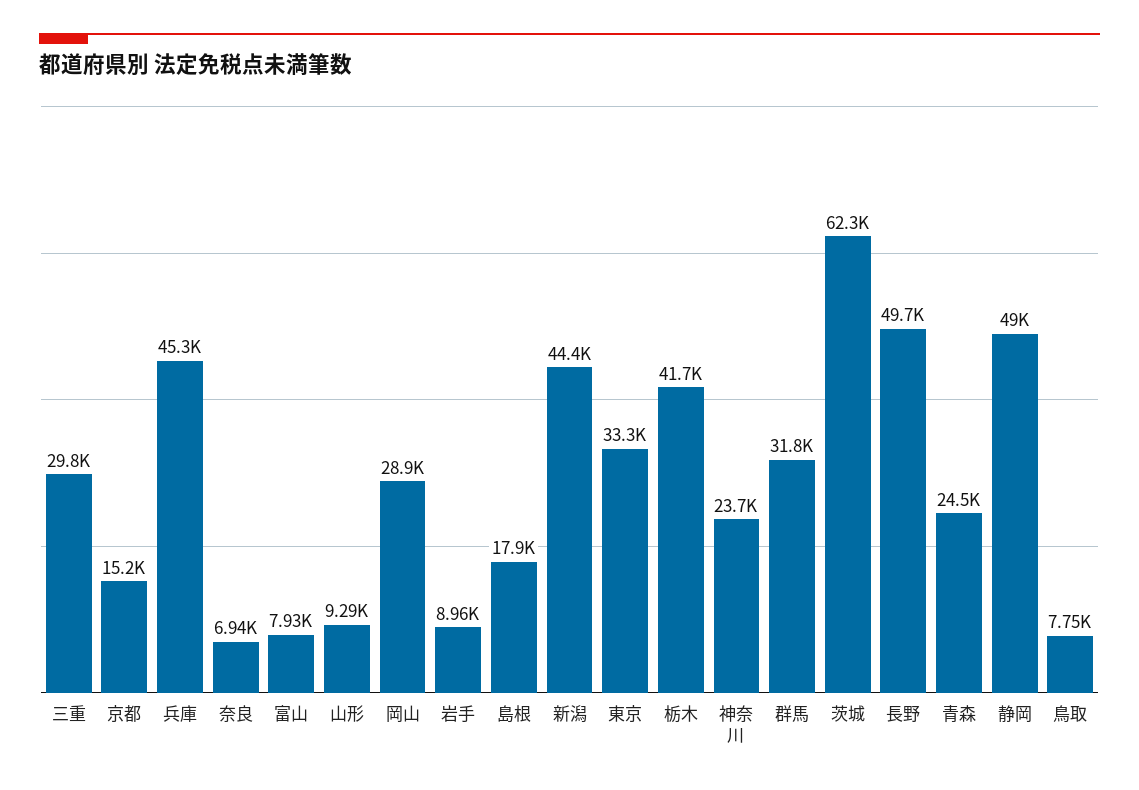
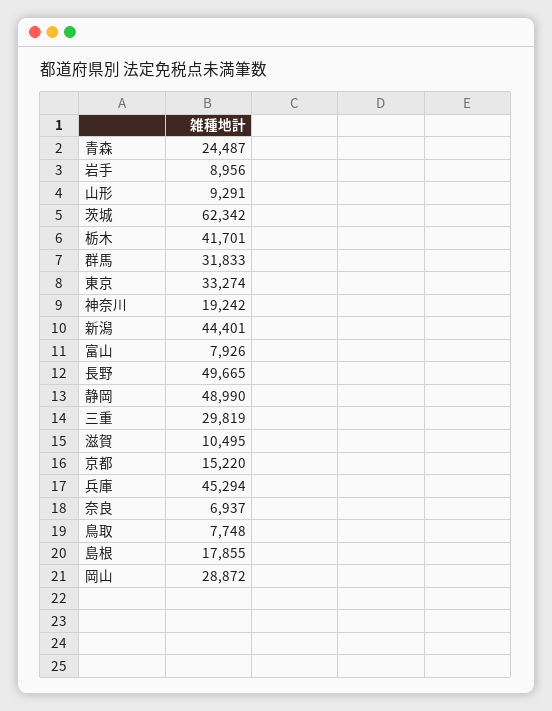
神奈川: 23700 -> 19242
滋賀: none -> 10495

